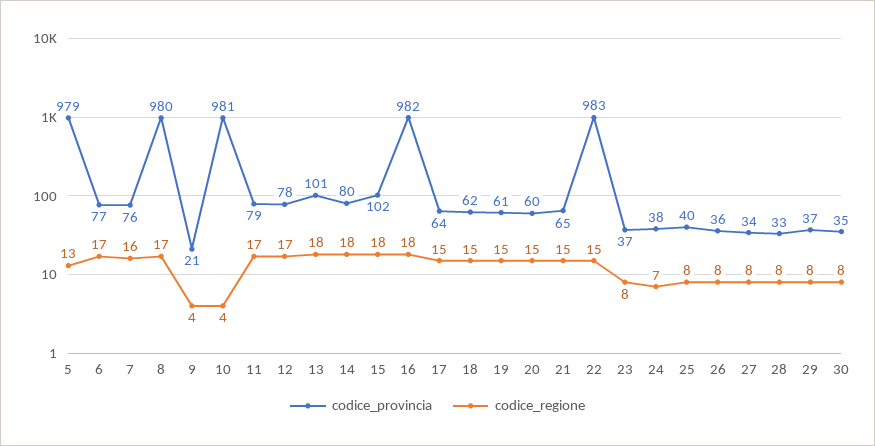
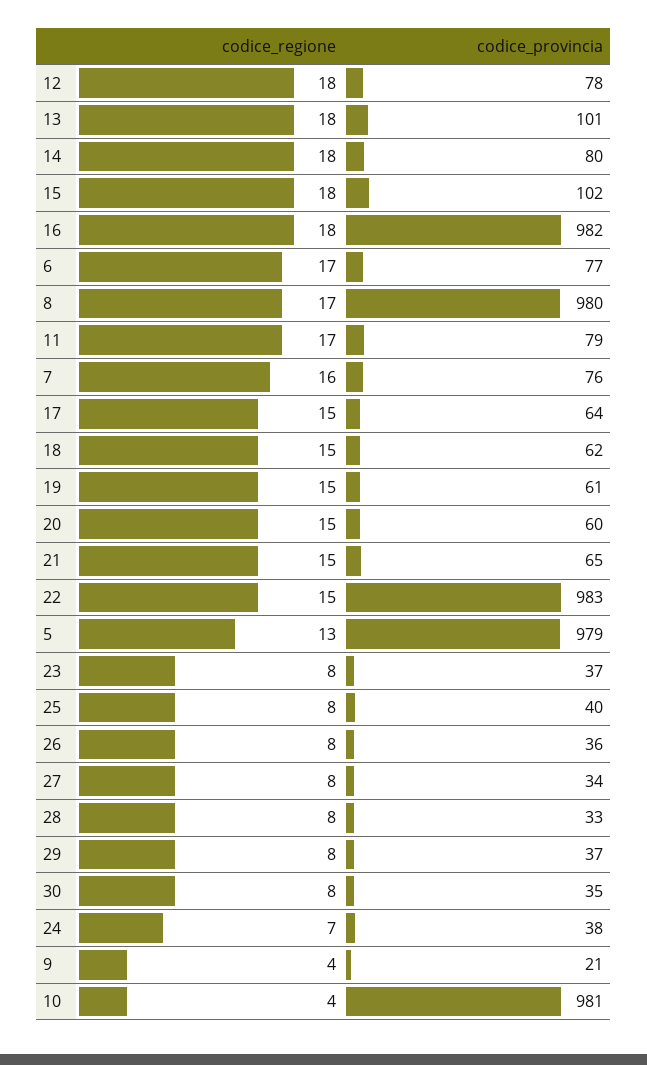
codice_regione, 12: 17 -> 18

